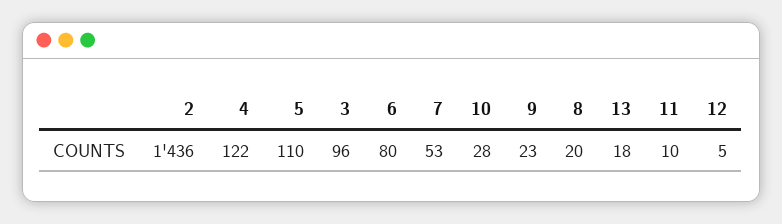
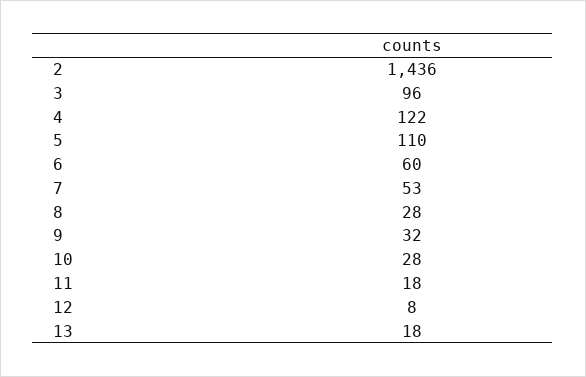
6: 80 -> 60
9: 23 -> 32
8: 20 -> 28
11: 10 -> 18
12: 5 -> 8

